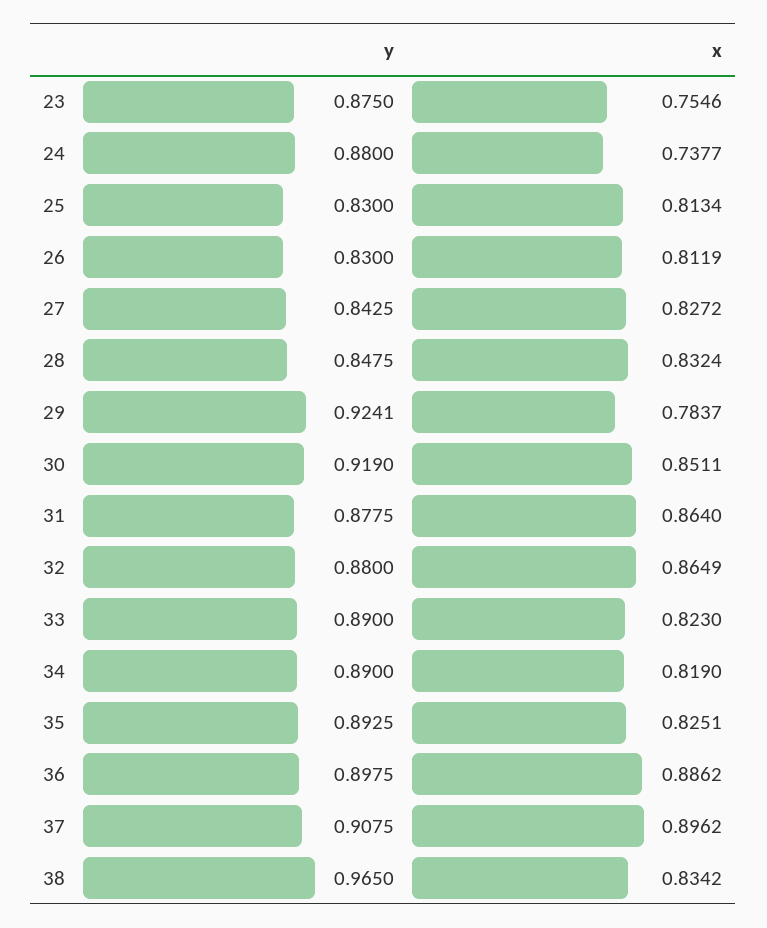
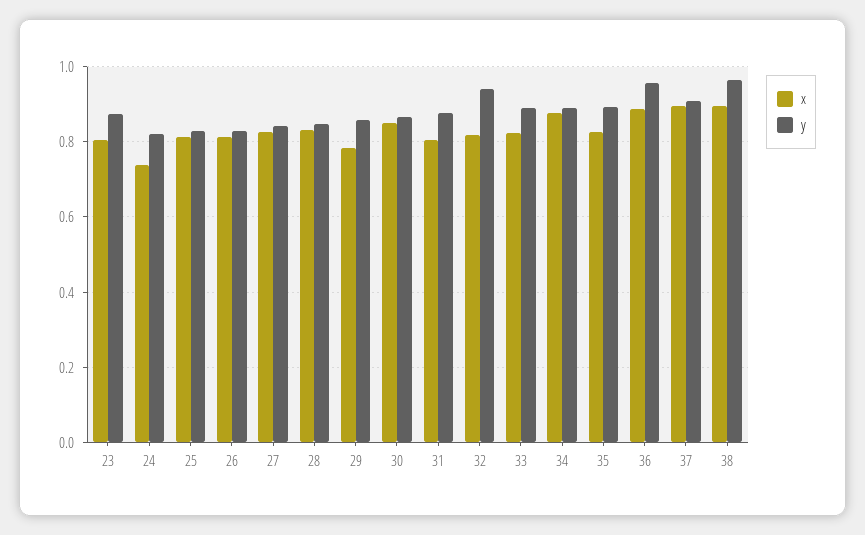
x, 23: 0.7546 -> 0.8
y, 24: 0.88 -> 0.82
y, 29: 0.9241 -> 0.86
y, 30: 0.919 -> 0.86
x, 31: 0.864 -> 0.8
y, 32: 0.88 -> 0.94
x, 32: 0.8649 -> 0.82
x, 34: 0.819 -> 0.88
y, 36: 0.8975 -> 0.96
x, 38: 0.8342 -> 0.9

